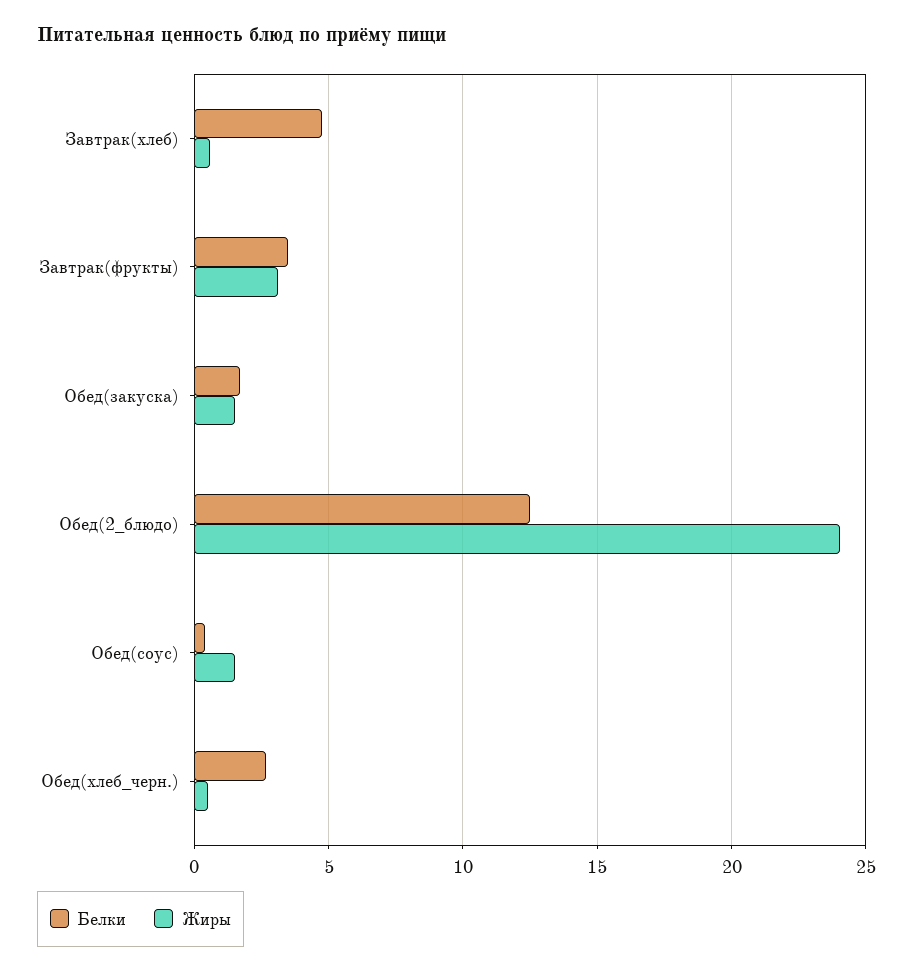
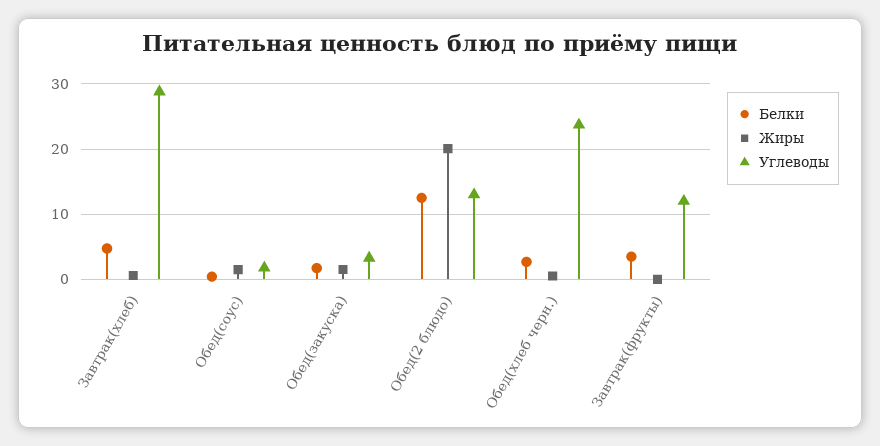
Жиры, Завтрак(фрукты): 3 -> 0
Жиры, Обед(2_блюдо): 24 -> 20
Углеводы, Завтрак(хлеб): none -> 29
Углеводы, Обед(соус): none -> 2
Углеводы, Обед(закуска): none -> 3
Углеводы, Обед(2_блюдо): none -> 13
Углеводы, Обед(хлеб_черн.): none -> 24
Углеводы, Завтрак(фрукты): none -> 12

